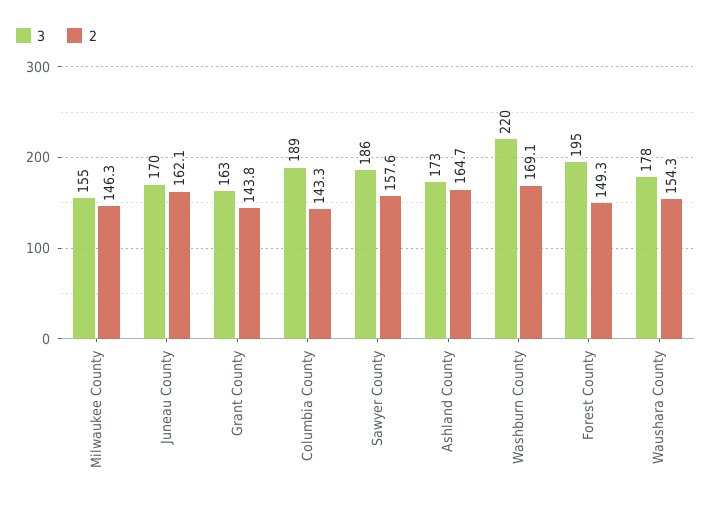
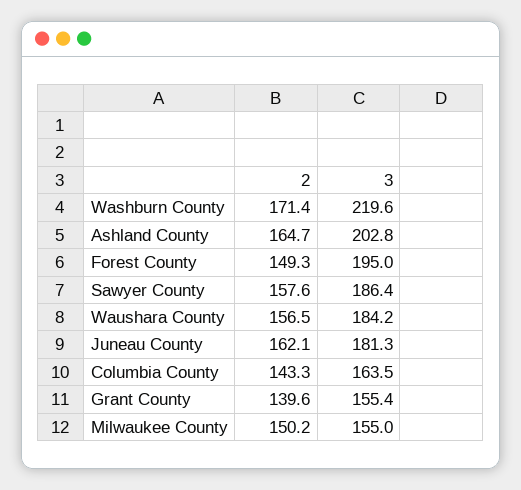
2, Milwaukee County: 146.3 -> 150.2
3, Juneau County: 170 -> 181.3
3, Grant County: 163 -> 155.4
2, Grant County: 143.8 -> 139.6
3, Columbia County: 189 -> 163.5
3, Ashland County: 173 -> 202.8
2, Washburn County: 169.1 -> 171.4
3, Waushara County: 178 -> 184.2
2, Waushara County: 154.3 -> 156.5

